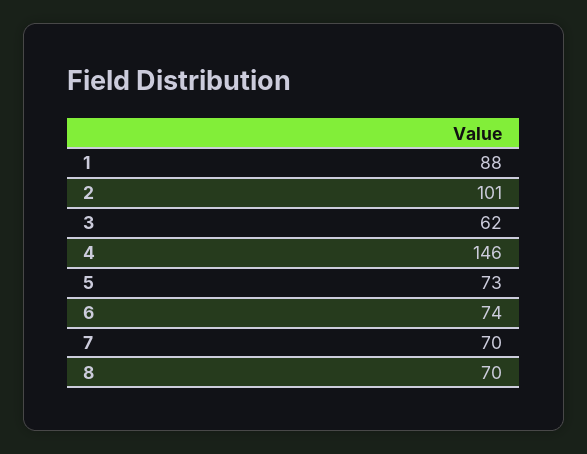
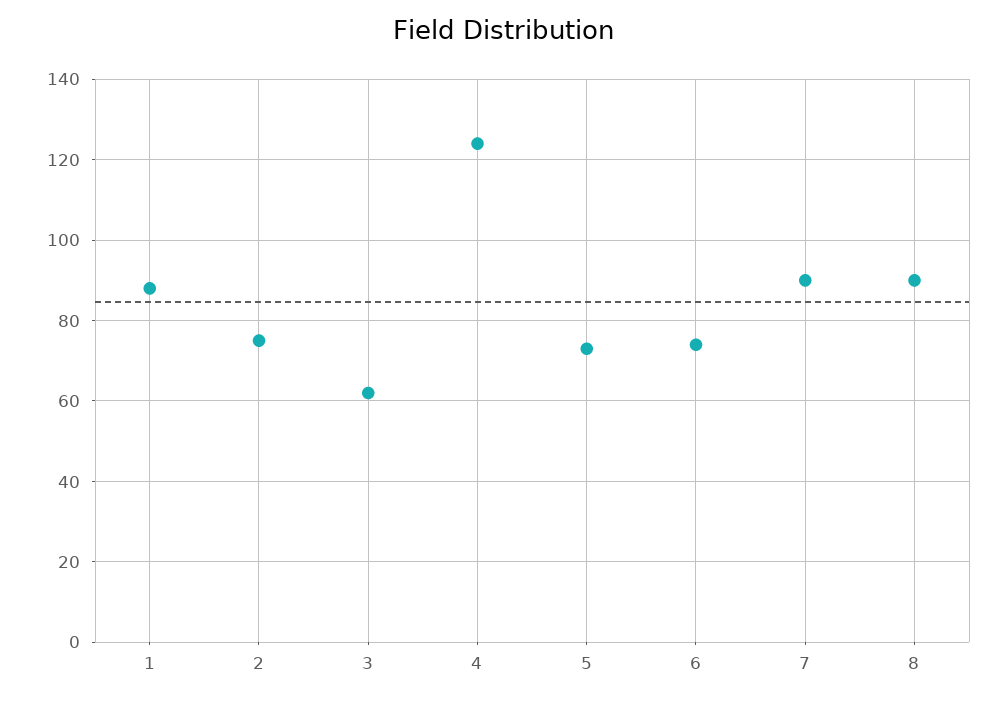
2: 101 -> 75
4: 146 -> 125
7: 70 -> 90
8: 70 -> 90

